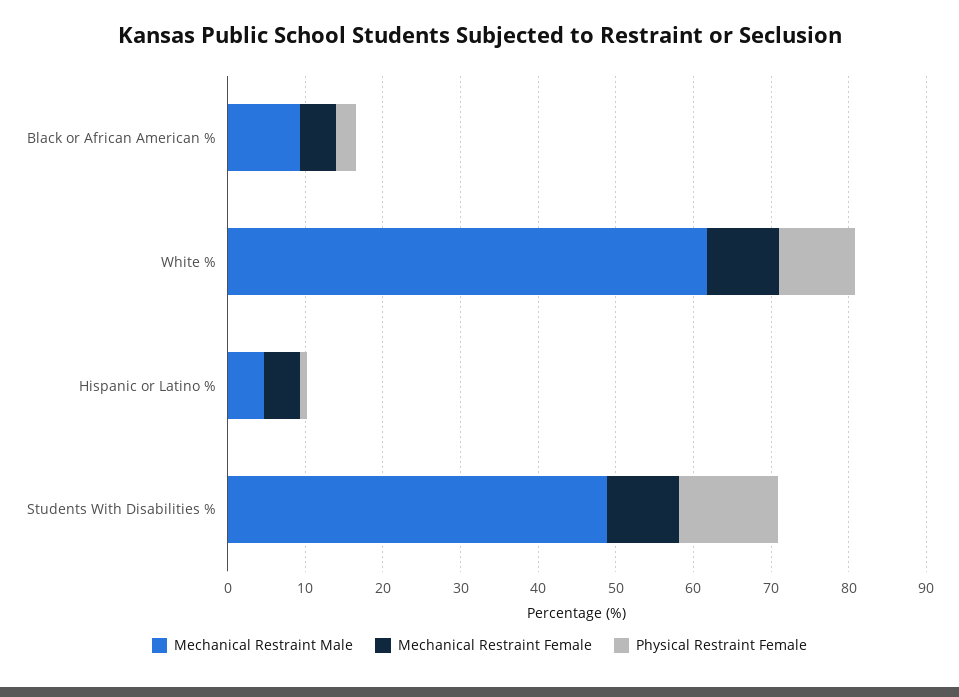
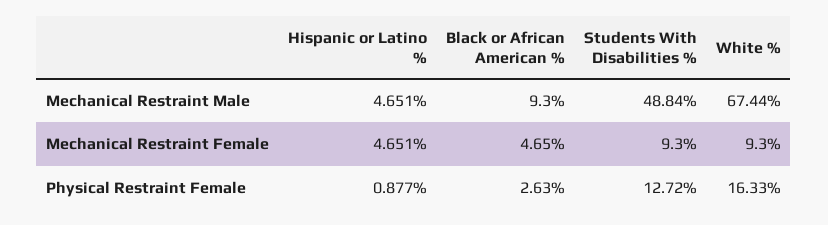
Mechanical Restraint Male, White %: 62 -> 67.44
Physical Restraint Female, White %: 10 -> 16.33

